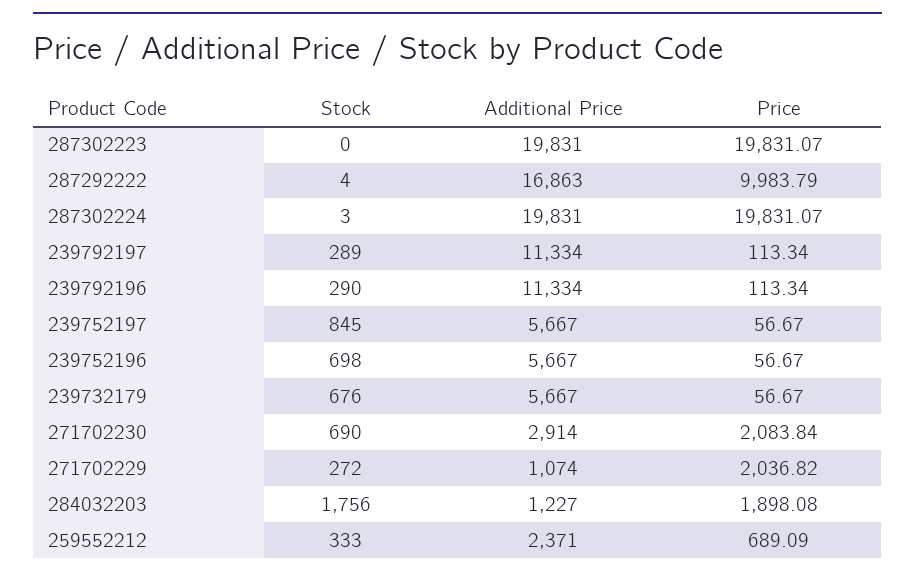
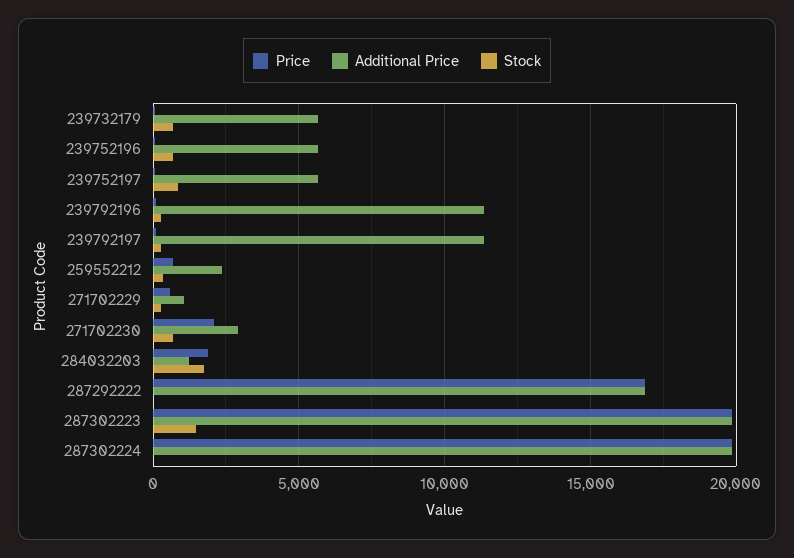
Stock, 287302223: 0 -> 1500
Price, 287292222: 9983.79 -> 17000
Price, 271702229: 2036.82 -> 500

